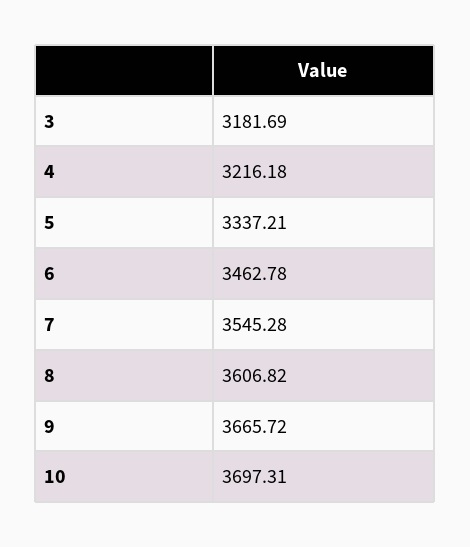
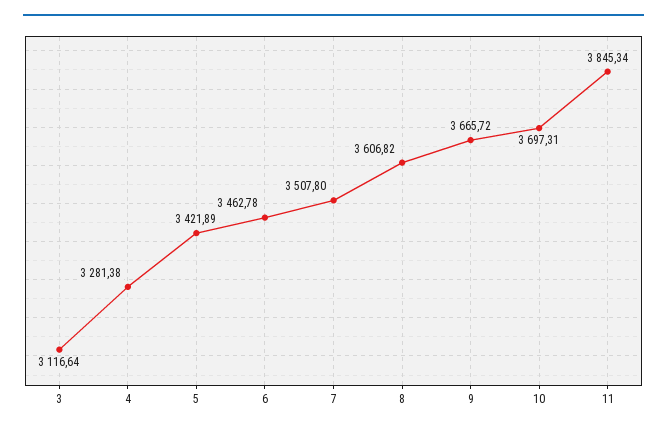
3: 3181.69 -> 3116.64
4: 3216.18 -> 3281.38
5: 3337.21 -> 3421.89
7: 3545.28 -> 3507.8
11: none -> 3845.34

